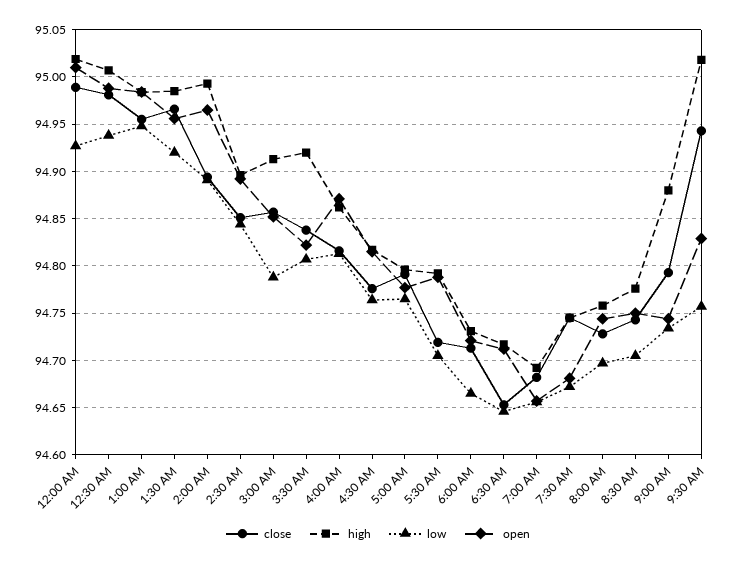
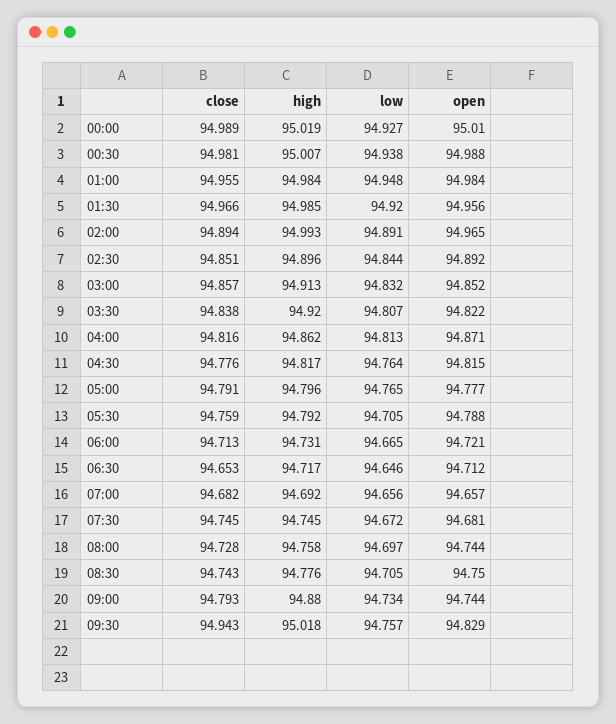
low, 3:00 AM: 94.79 -> 94.832
close, 5:30 AM: 94.72 -> 94.759

